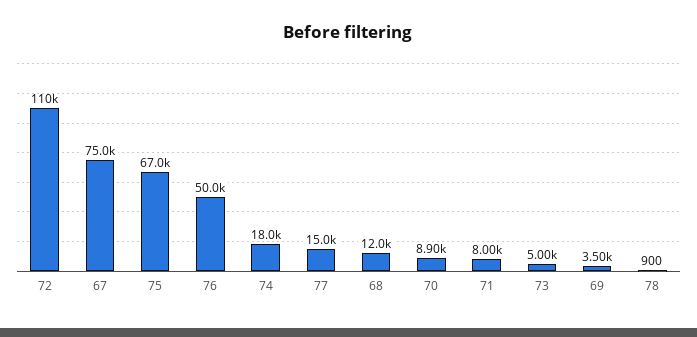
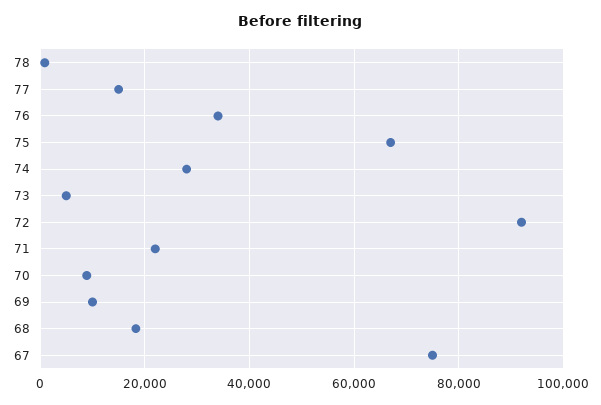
72: 110000 -> 92000
76: 50000 -> 34000
74: 18000 -> 28000
68: 12000 -> 18000
71: 8000 -> 22000
69: 3500 -> 10000

